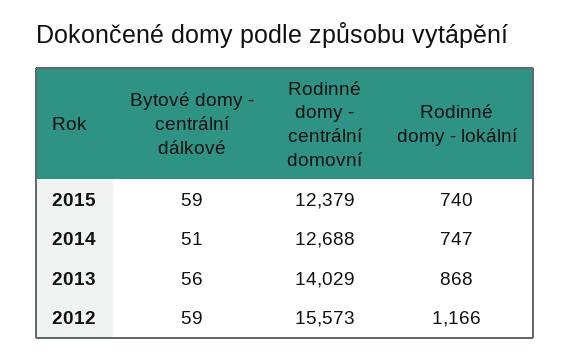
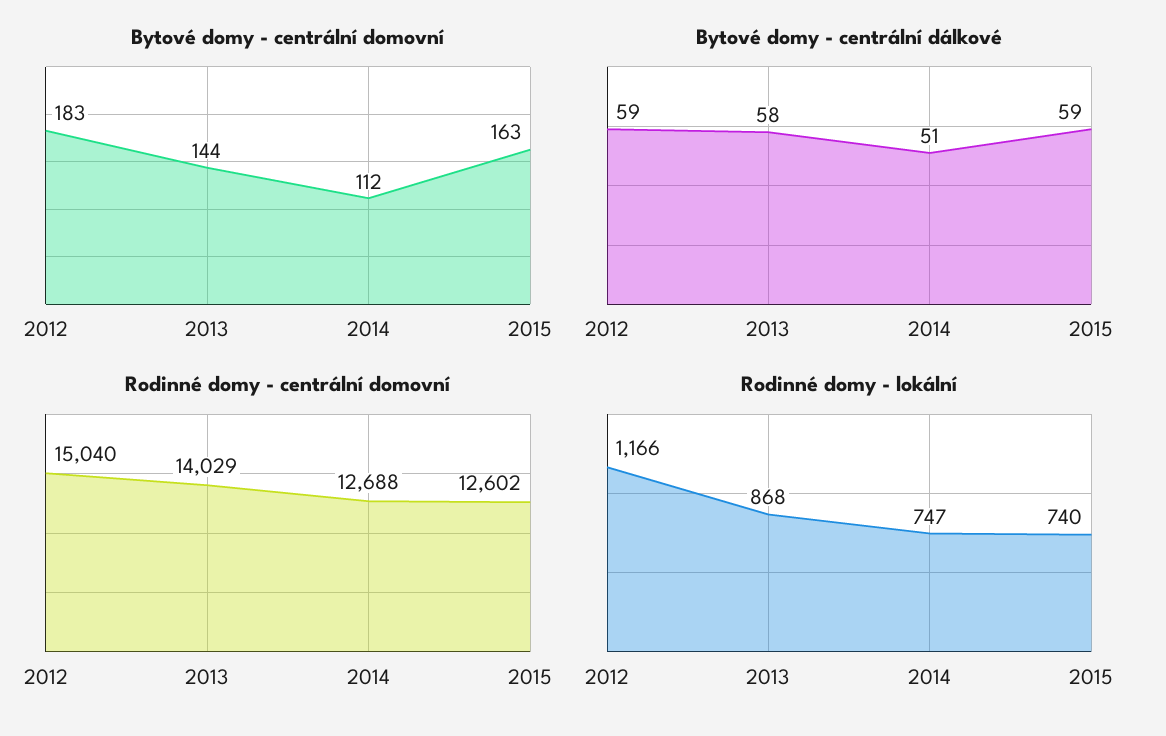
Rodinné domy - centrální domovní, 2015: 12379 -> 12602
Bytové domy - centrální dálkové, 2013: 56 -> 58
Rodinné domy - centrální domovní, 2012: 15573 -> 15040
Bytové domy - centrální domovní, 2012: none -> 183
Bytové domy - centrální domovní, 2013: none -> 144
Bytové domy - centrální domovní, 2014: none -> 112
Bytové domy - centrální domovní, 2015: none -> 163

